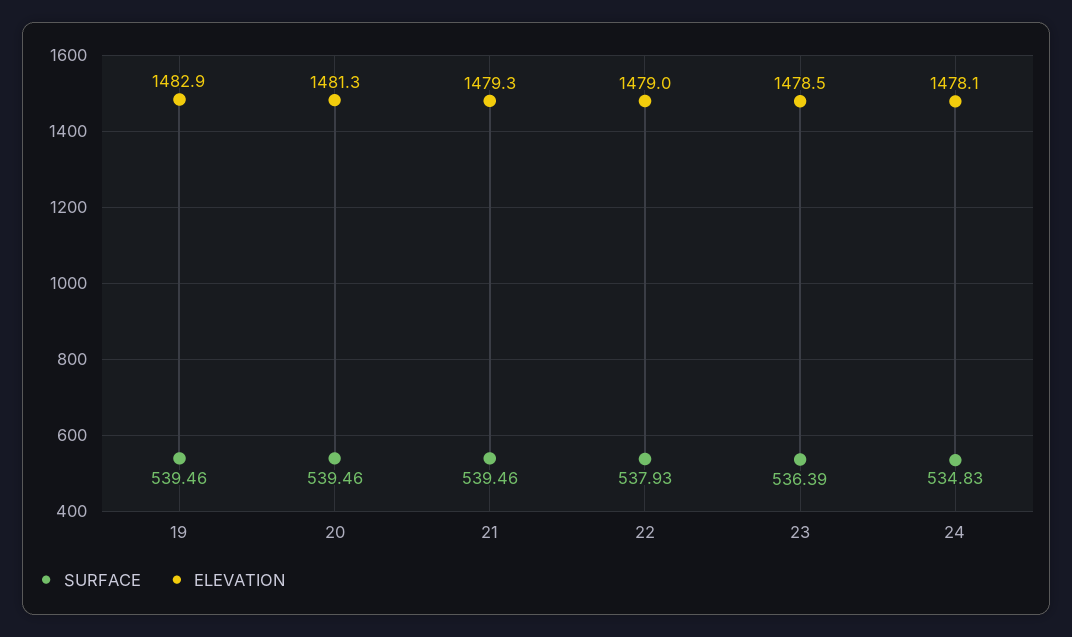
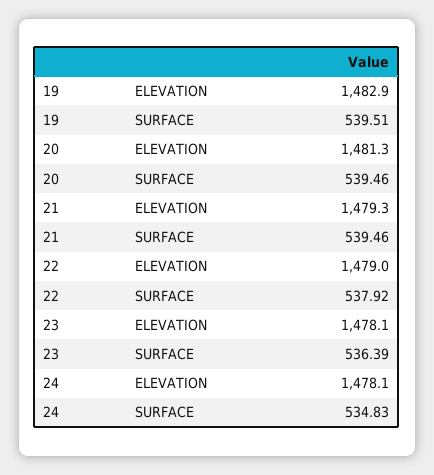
SURFACE, 19: 539.46 -> 539.51
SURFACE, 22: 537.93 -> 537.92
ELEVATION, 23: 1478.5 -> 1478.1

